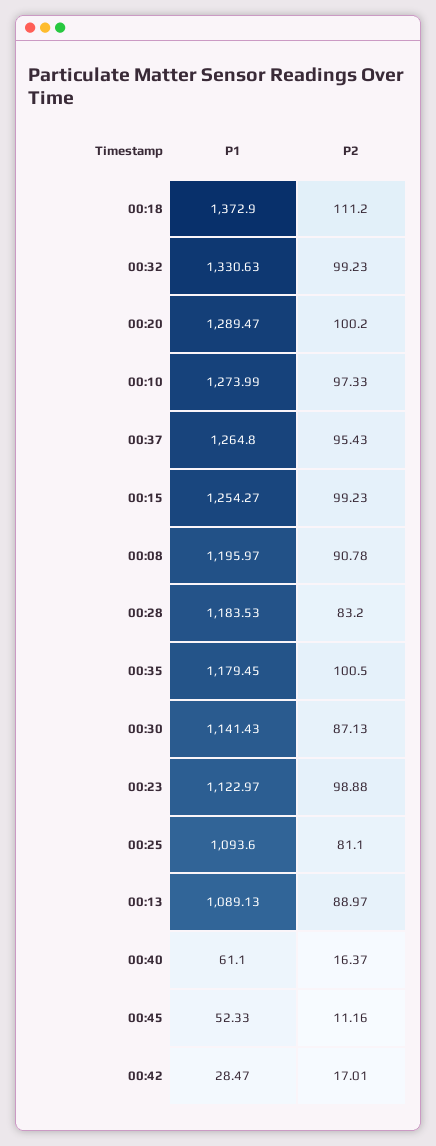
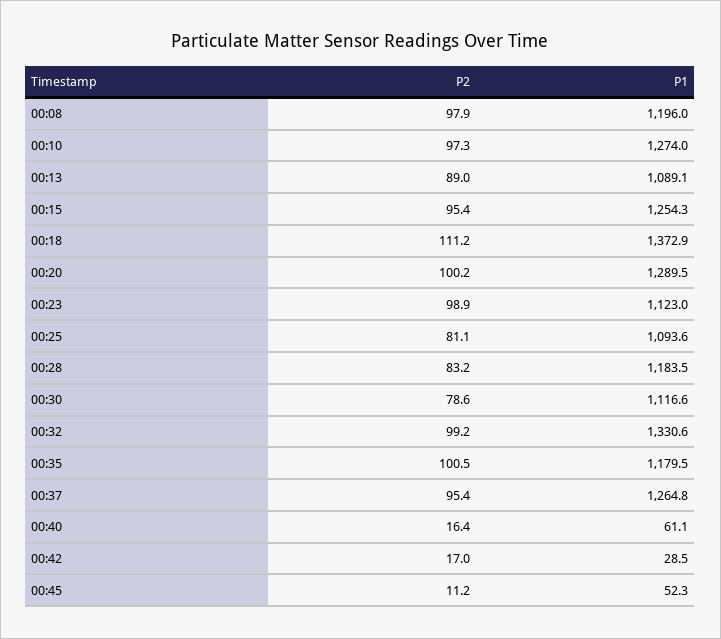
P2, 00:15: 99.23 -> 95.4
P2, 00:08: 90.78 -> 97.9
P1, 00:30: 1141.43 -> 1116.6
P2, 00:30: 87.13 -> 78.6

